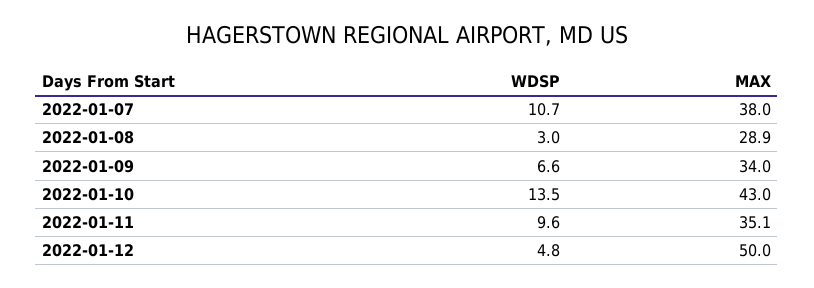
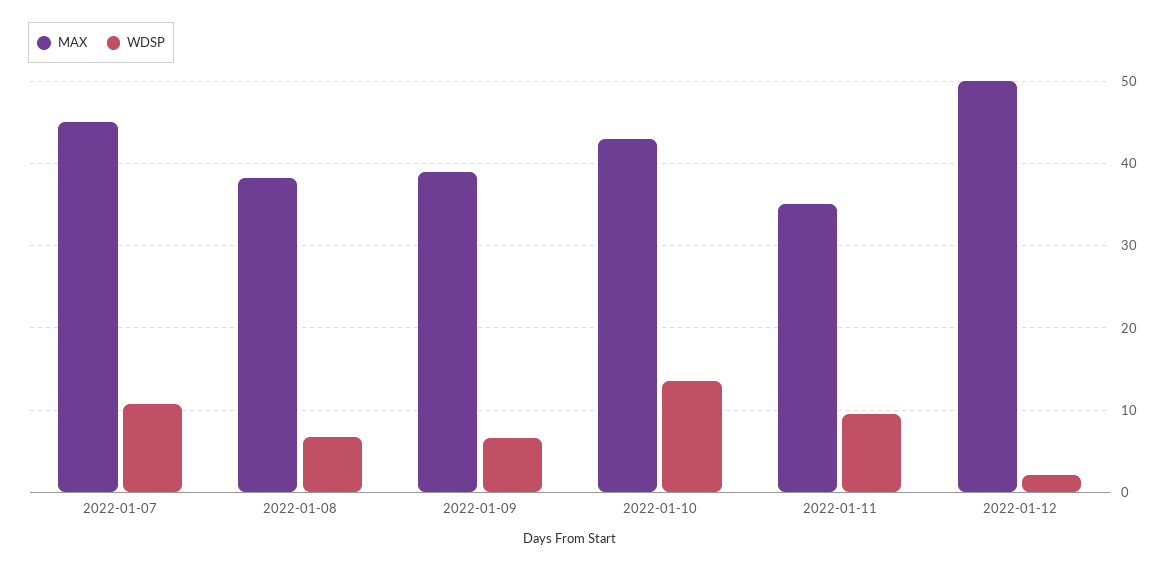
MAX, 2022-01-07: 38 -> 45
WDSP, 2022-01-08: 3 -> 7
MAX, 2022-01-08: 28.9 -> 38
MAX, 2022-01-09: 34 -> 39
WDSP, 2022-01-12: 4.8 -> 2

